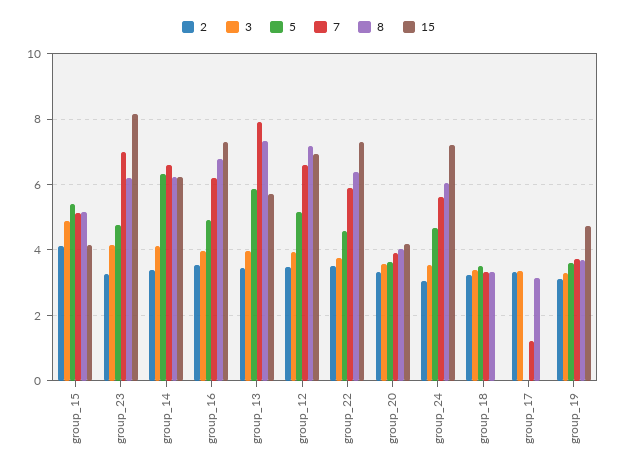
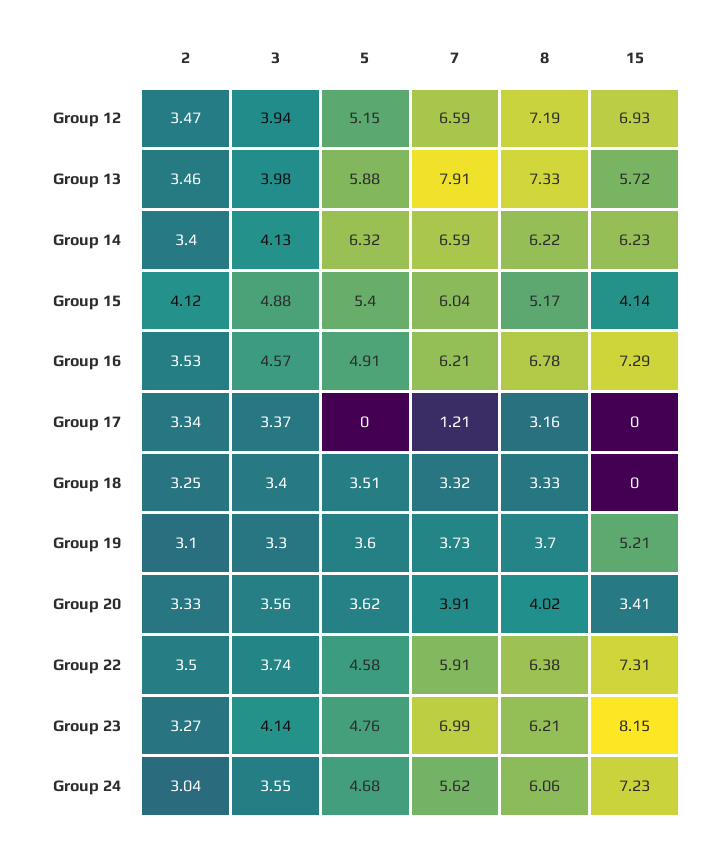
7, group_15: 5.2 -> 6.04
3, group_16: 4 -> 4.57
15, group_20: 4.2 -> 3.41
15, group_19: 4.8 -> 5.21

